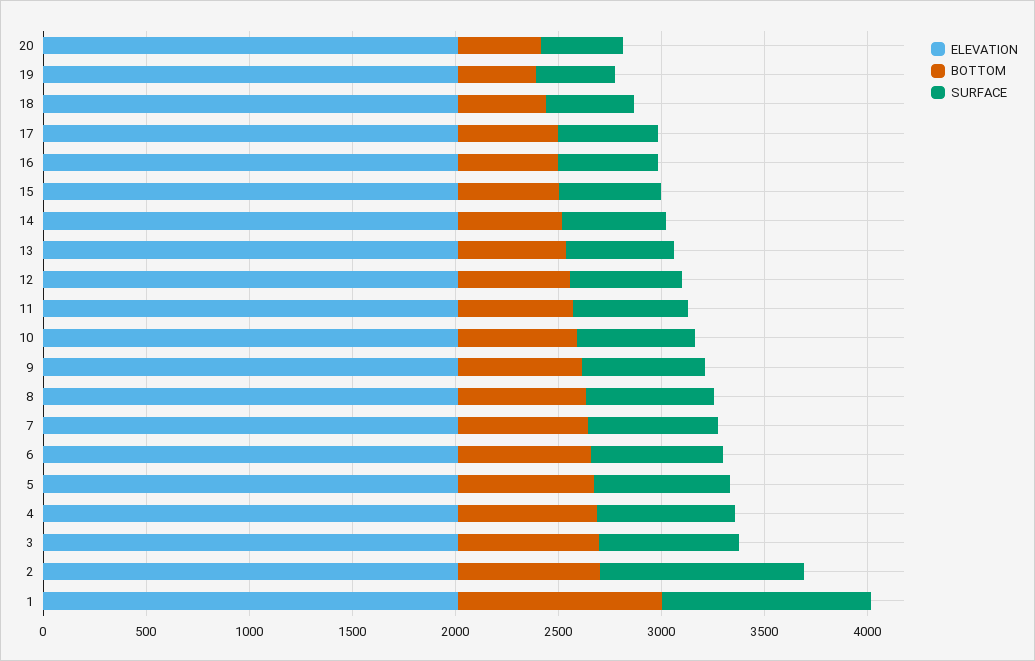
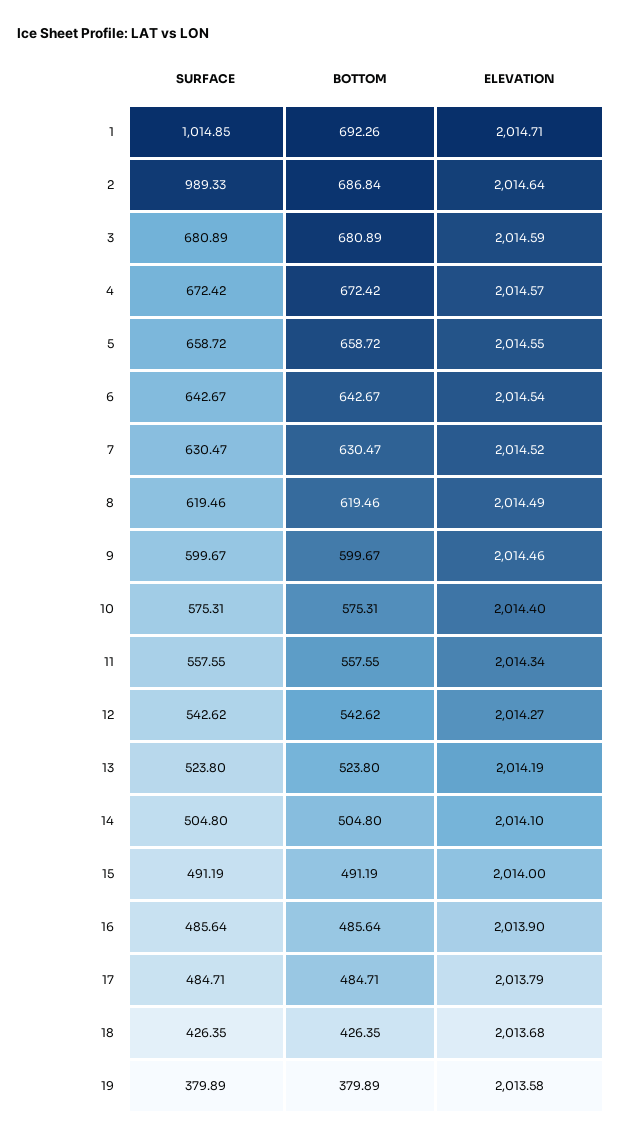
ELEVATION, 20: 2000 -> none
BOTTOM, 20: 400 -> none
SURFACE, 20: 400 -> none
BOTTOM, 1: 1000 -> 692.26

